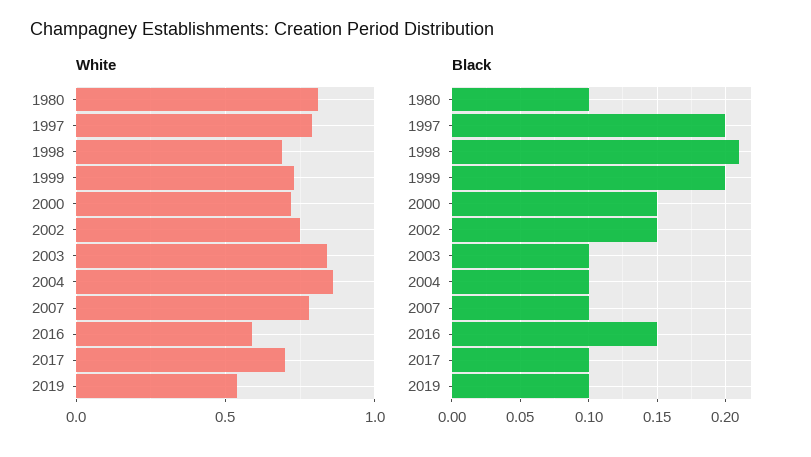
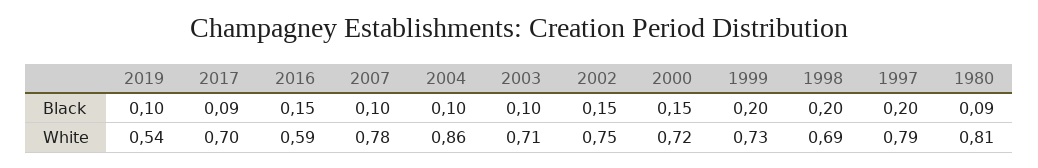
White, 2003: 0.85 -> 0.71
Black, 1980: 0.1 -> 0.09
Black, 1998: 0.21 -> 0.2
Black, 2017: 0.1 -> 0.09

